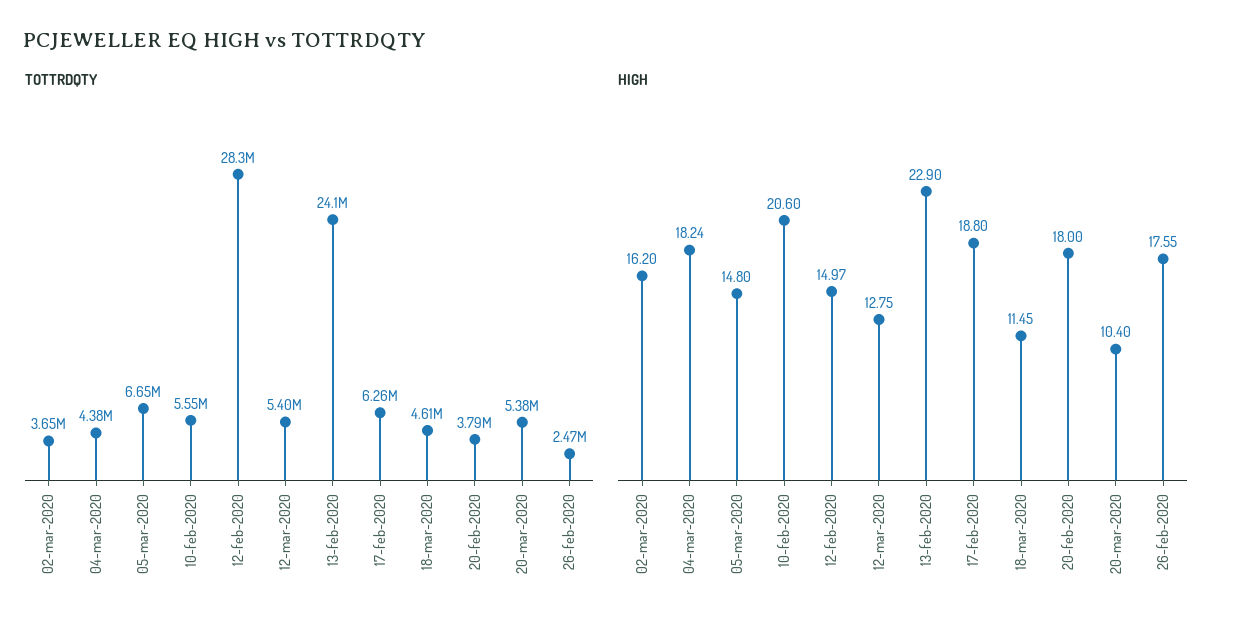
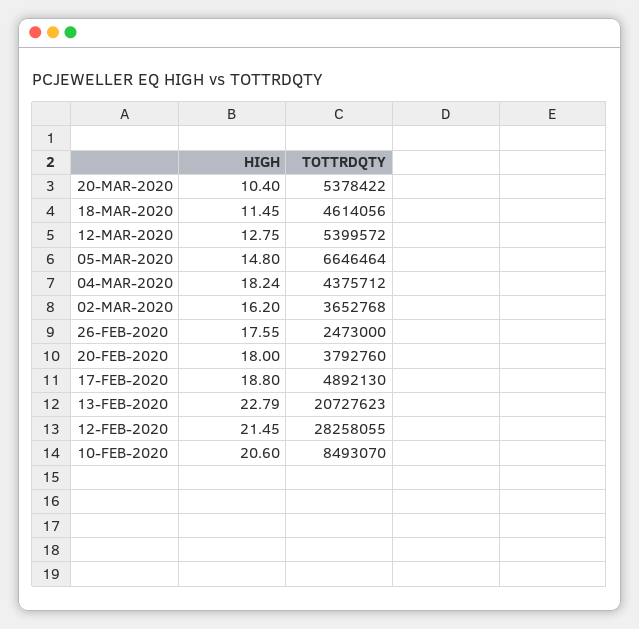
TOTTRDQTY, 10-feb-2020: 5550000 -> 8493070
TOTTRDQTY, 13-feb-2020: 24100000 -> 20727623
TOTTRDQTY, 17-feb-2020: 6260000 -> 4892130
HIGH, 12-feb-2020: 14.97 -> 21.45
HIGH, 13-feb-2020: 22.9 -> 22.79

